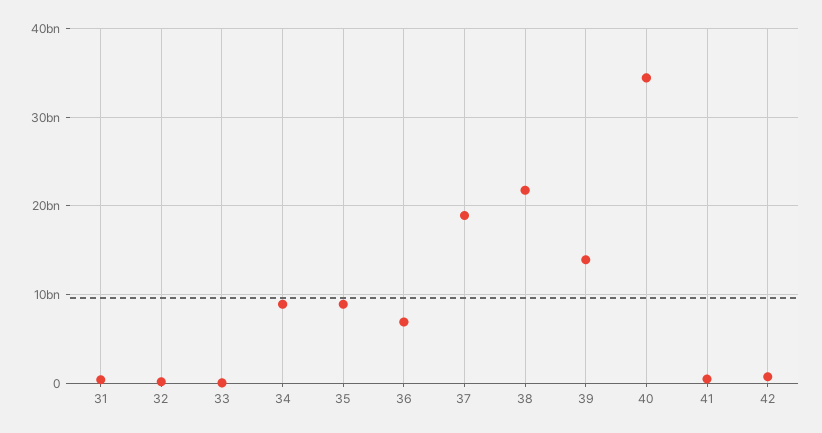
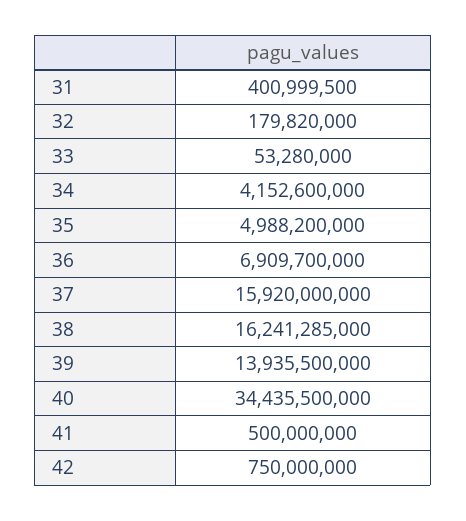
34: 9000000000 -> 4152600000
35: 9000000000 -> 4988200000
37: 19000000000 -> 15920000000
38: 22000000000 -> 16241285000

